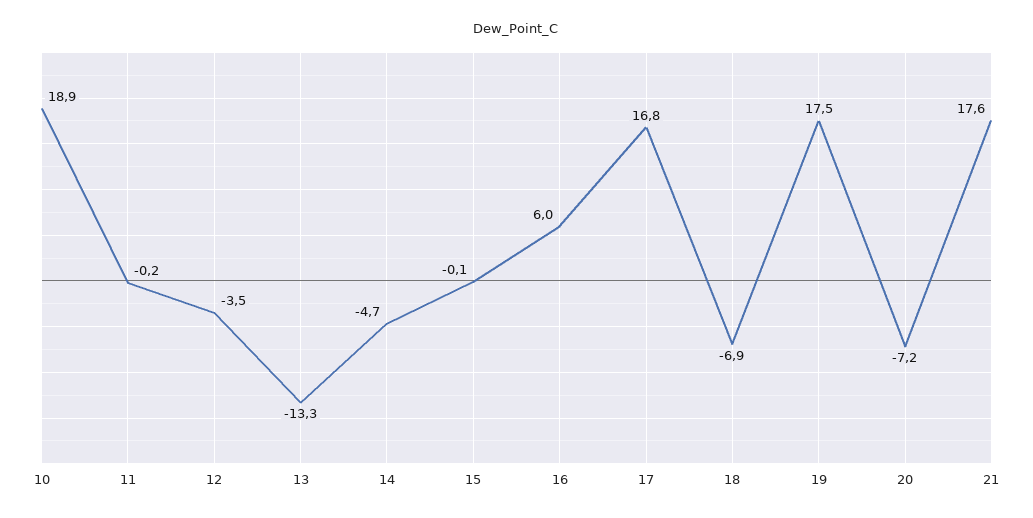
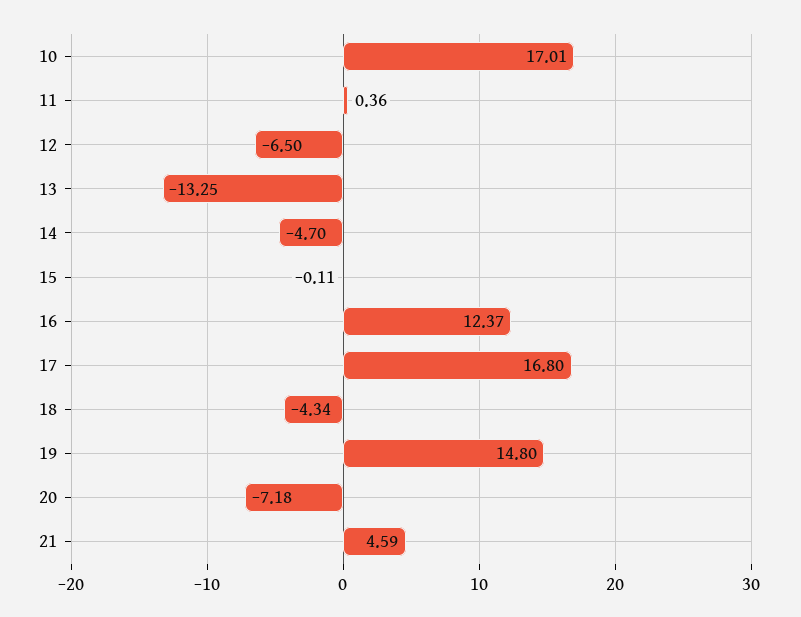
10: 18.9 -> 17.01
11: -0.2 -> 0.36
12: -3.5 -> -6.5
16: 6 -> 12.37
18: -6.9 -> -4.34
19: 17.5 -> 14.8
21: 17.6 -> 4.59

